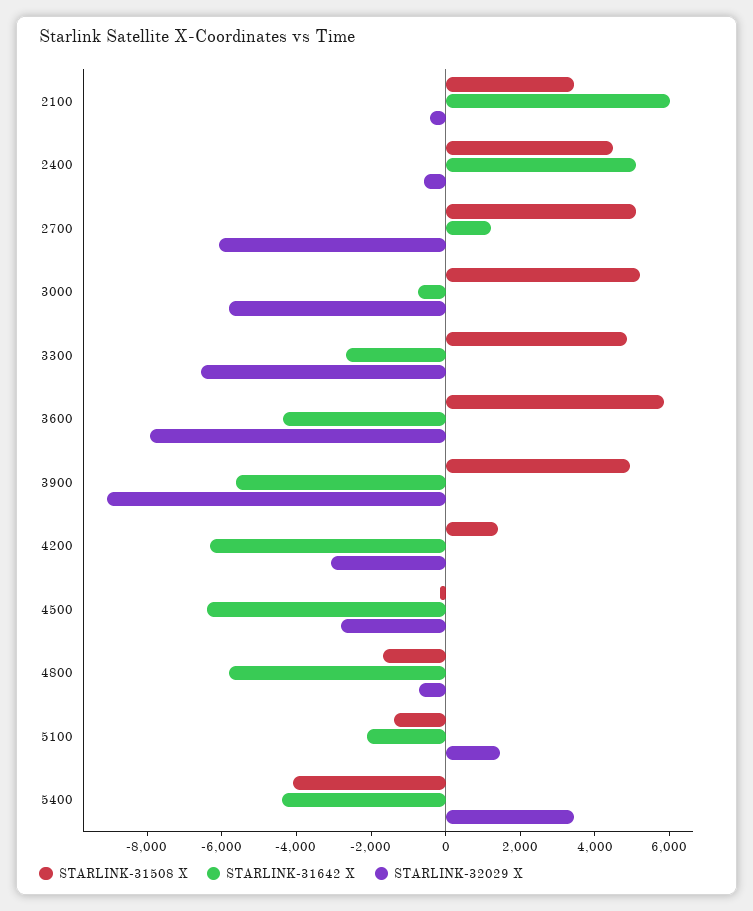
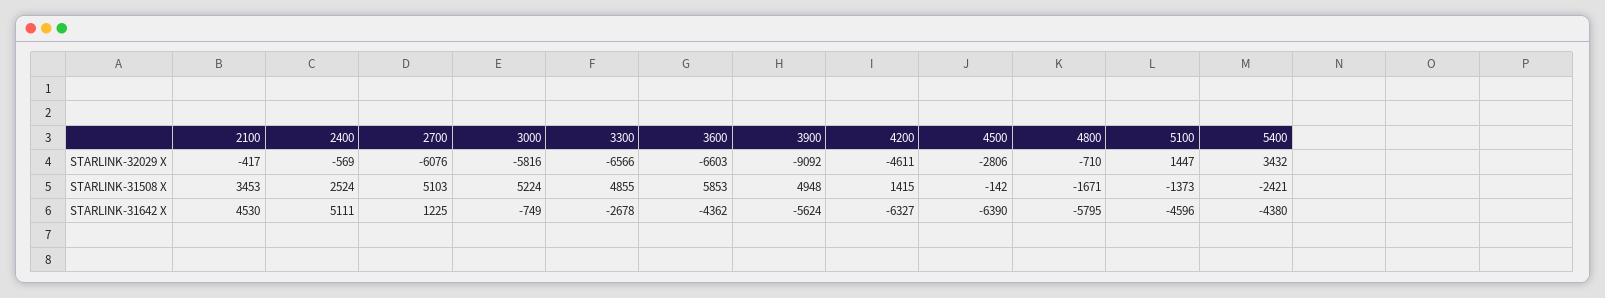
STARLINK-31642 X, 2100: 6000 -> 4530
STARLINK-31508 X, 2400: 4500 -> 2524
STARLINK-32029 X, 3600: -8000 -> -6603
STARLINK-32029 X, 4200: -3000 -> -4611
STARLINK-31642 X, 5100: -2000 -> -4596
STARLINK-31508 X, 5400: -4000 -> -2421

